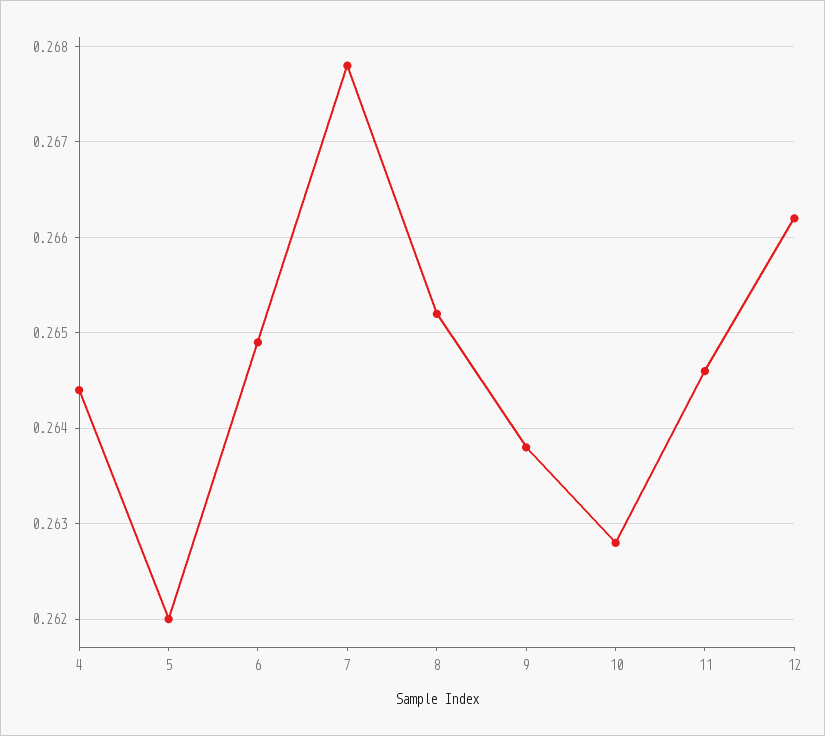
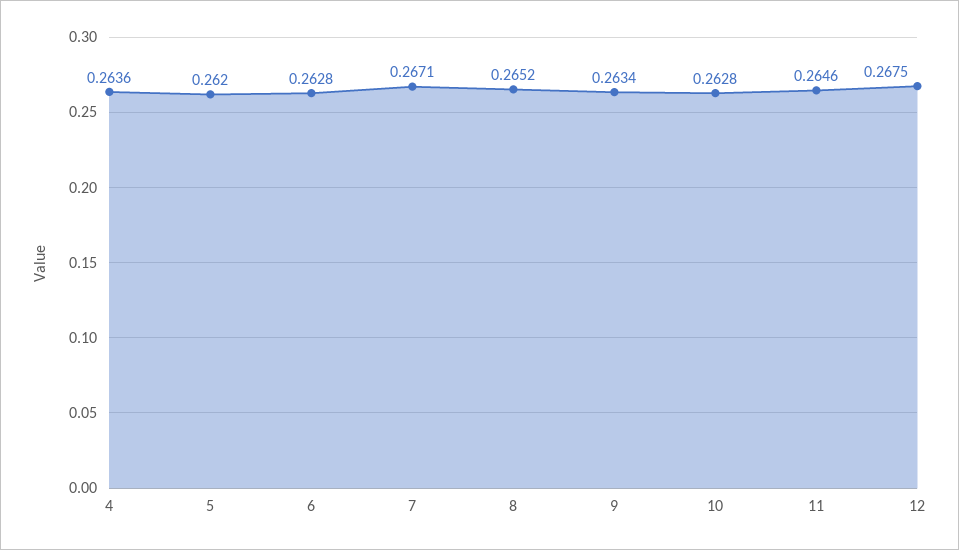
4: 0.2644 -> 0.2636
6: 0.2649 -> 0.2628
7: 0.2678 -> 0.2671
9: 0.2638 -> 0.2634
12: 0.2662 -> 0.2675

